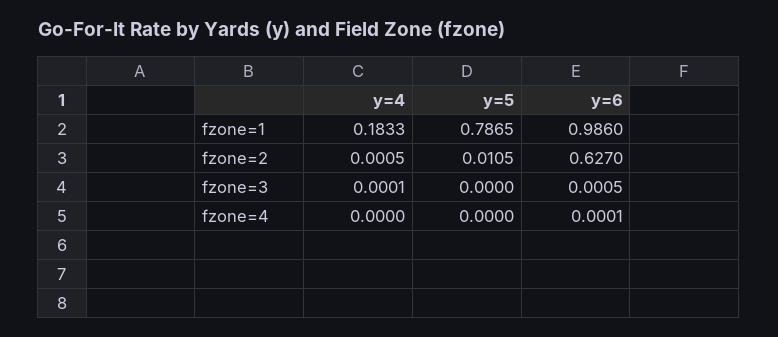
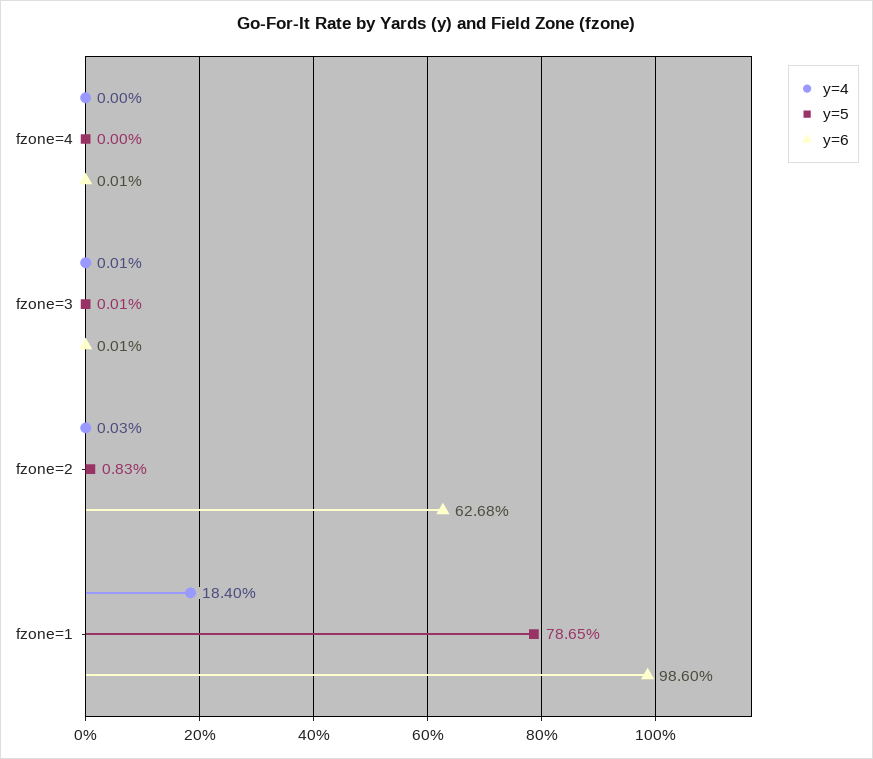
y=4, fzone=1: 0.1833 -> 0.184
y=4, fzone=2: 0.0005 -> 0.0003
y=5, fzone=2: 0.0105 -> 0.0083
y=6, fzone=2: 0.627 -> 0.6268
y=5, fzone=3: 0 -> 0.0001
y=6, fzone=3: 0.0005 -> 0.0001

